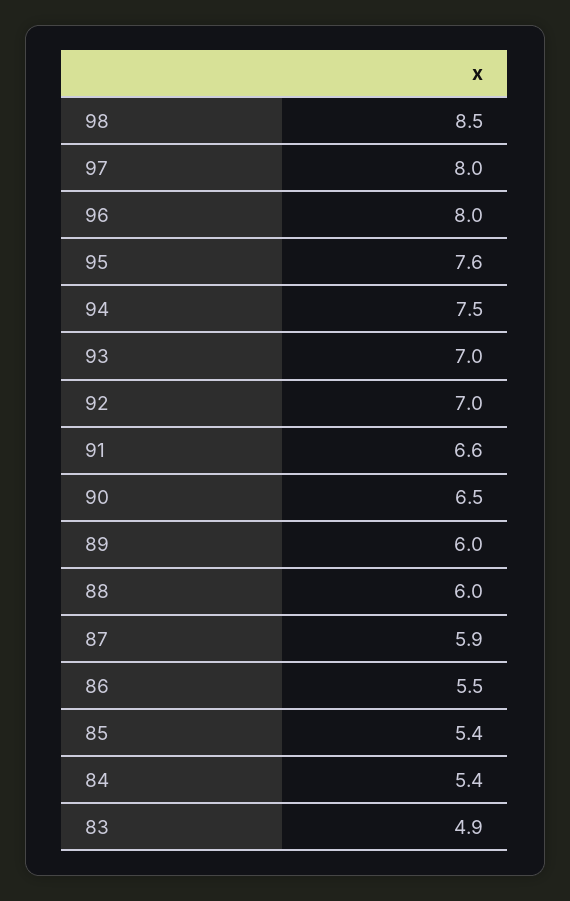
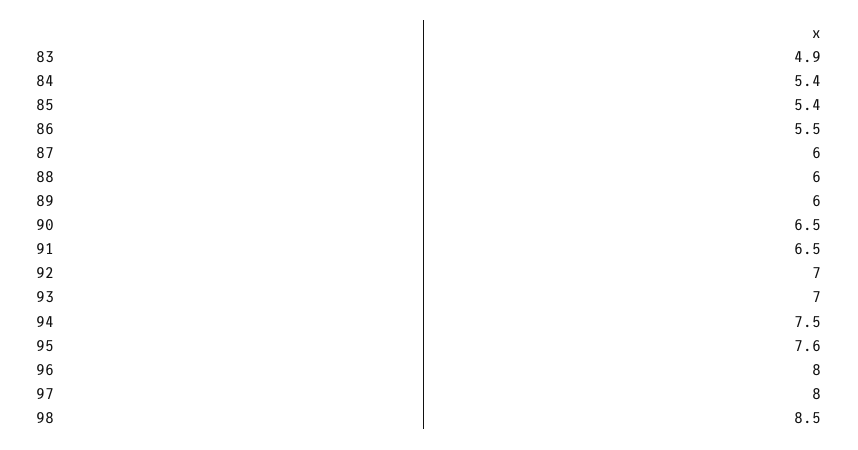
91: 6.6 -> 6.5
87: 5.9 -> 6

